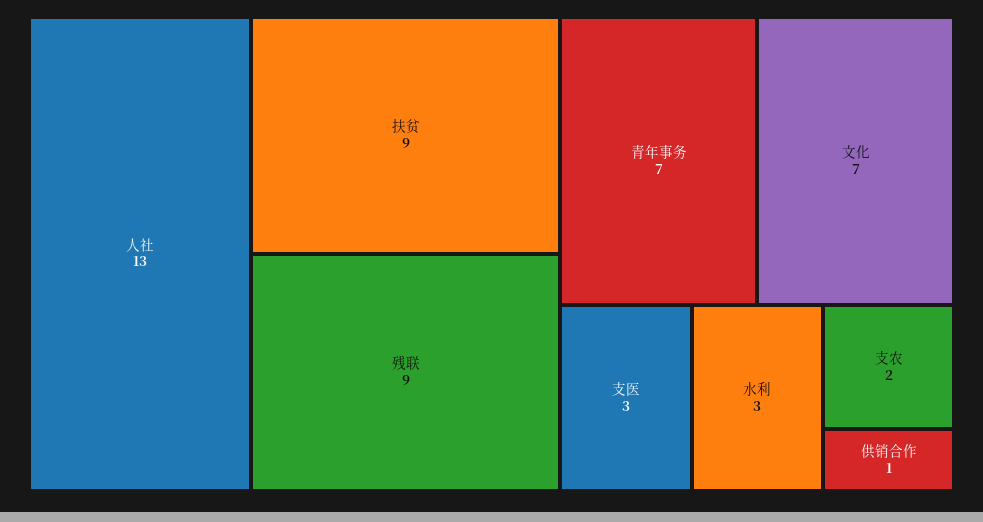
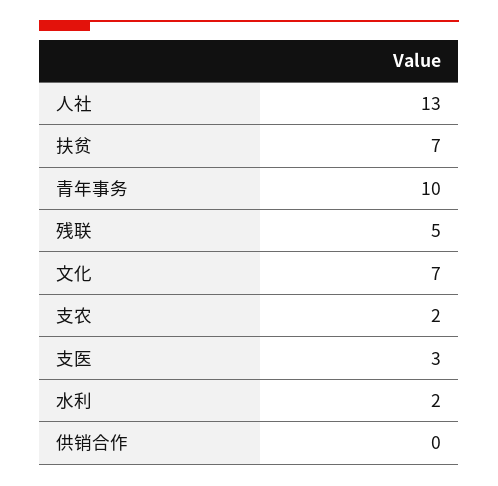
扶贫: 9 -> 7
残联: 9 -> 5
青年事务: 7 -> 10
水利: 3 -> 2
供销合作: 1 -> 0

